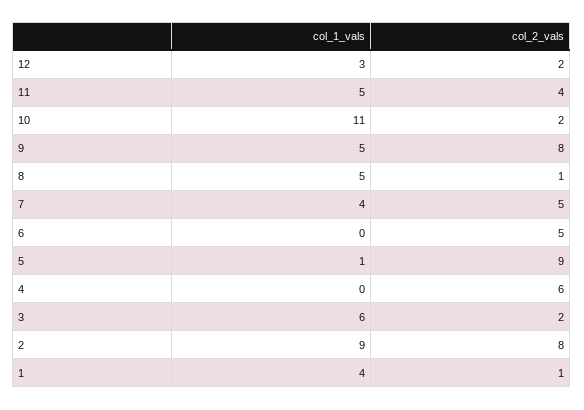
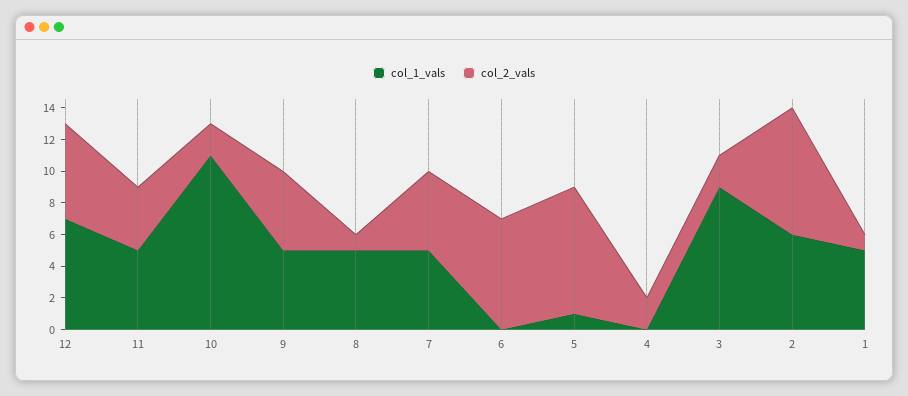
col_1_vals, 12: 3 -> 7
col_2_vals, 12: 2 -> 6
col_2_vals, 9: 8 -> 5
col_1_vals, 7: 4 -> 5
col_2_vals, 6: 5 -> 7
col_2_vals, 5: 9 -> 8
col_2_vals, 4: 6 -> 2
col_1_vals, 3: 6 -> 9
col_1_vals, 2: 9 -> 6
col_1_vals, 1: 4 -> 5

